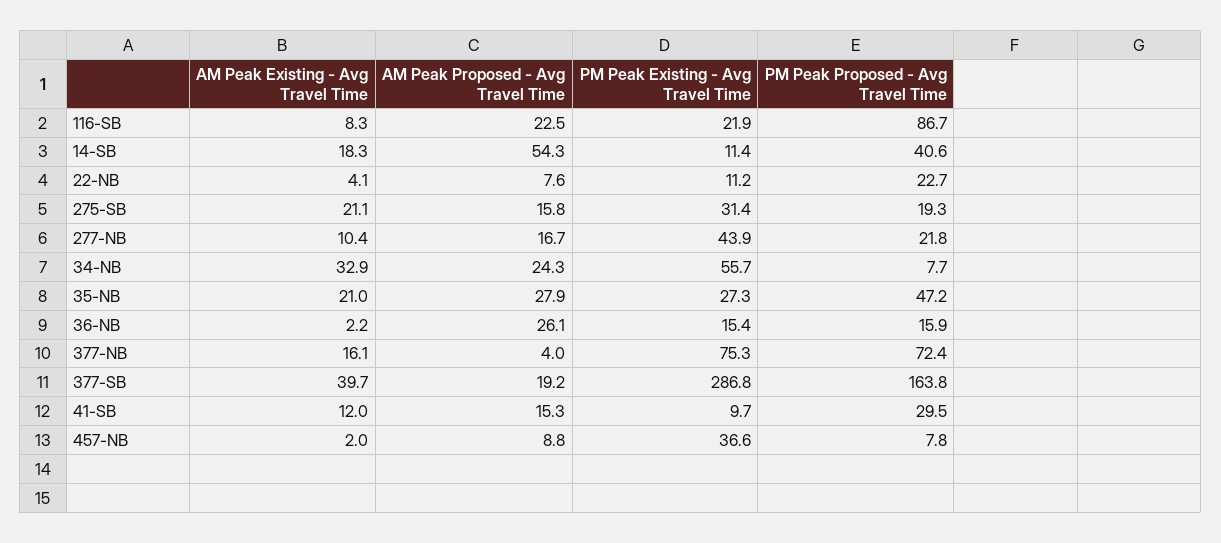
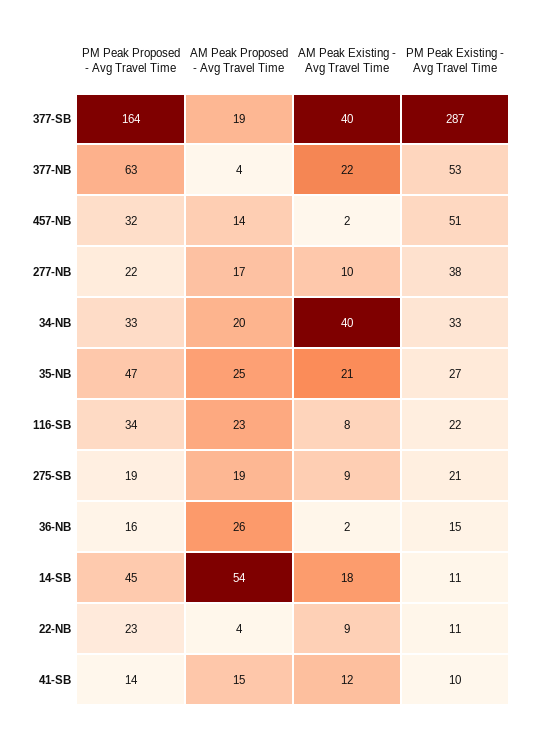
PM Peak Proposed - Avg Travel Time, 116-SB: 86.7 -> 34
PM Peak Proposed - Avg Travel Time, 14-SB: 40.6 -> 45
AM Peak Existing - Avg Travel Time, 22-NB: 4.1 -> 9
AM Peak Proposed - Avg Travel Time, 22-NB: 7.6 -> 4
AM Peak Existing - Avg Travel Time, 275-SB: 21.1 -> 9
AM Peak Proposed - Avg Travel Time, 275-SB: 15.8 -> 19
PM Peak Existing - Avg Travel Time, 275-SB: 31.4 -> 21
PM Peak Existing - Avg Travel Time, 277-NB: 43.9 -> 38
AM Peak Existing - Avg Travel Time, 34-NB: 32.9 -> 40
AM Peak Proposed - Avg Travel Time, 34-NB: 24.3 -> 20
PM Peak Existing - Avg Travel Time, 34-NB: 55.7 -> 33
PM Peak Proposed - Avg Travel Time, 34-NB: 7.7 -> 33
AM Peak Proposed - Avg Travel Time, 35-NB: 27.9 -> 25
AM Peak Existing - Avg Travel Time, 377-NB: 16.1 -> 22
PM Peak Existing - Avg Travel Time, 377-NB: 75.3 -> 53
PM Peak Proposed - Avg Travel Time, 377-NB: 72.4 -> 63
PM Peak Proposed - Avg Travel Time, 41-SB: 29.5 -> 14
AM Peak Proposed - Avg Travel Time, 457-NB: 8.8 -> 14
PM Peak Existing - Avg Travel Time, 457-NB: 36.6 -> 51
PM Peak Proposed - Avg Travel Time, 457-NB: 7.8 -> 32

